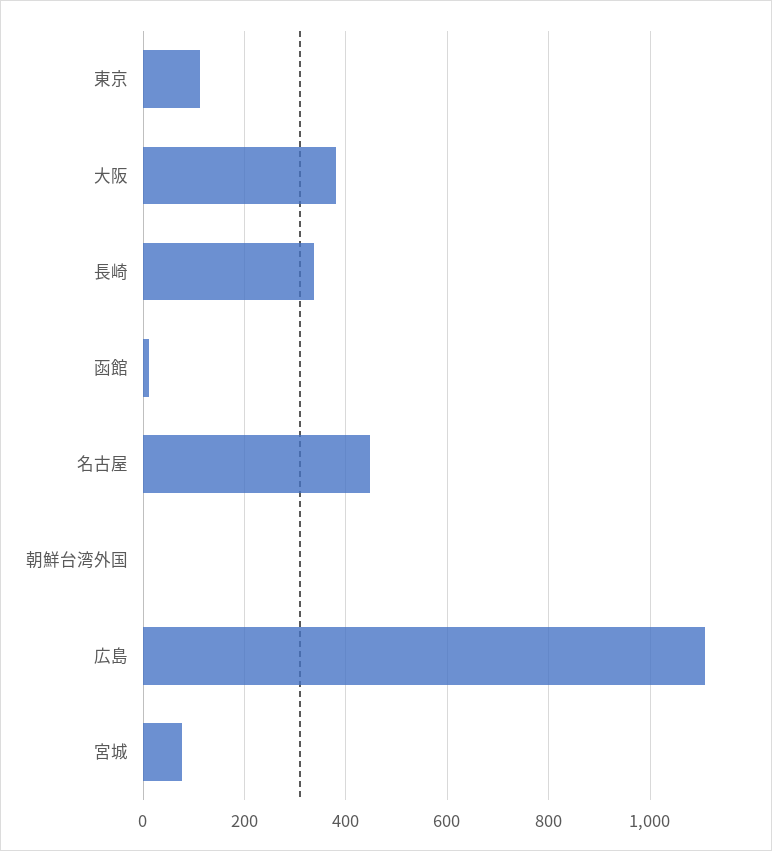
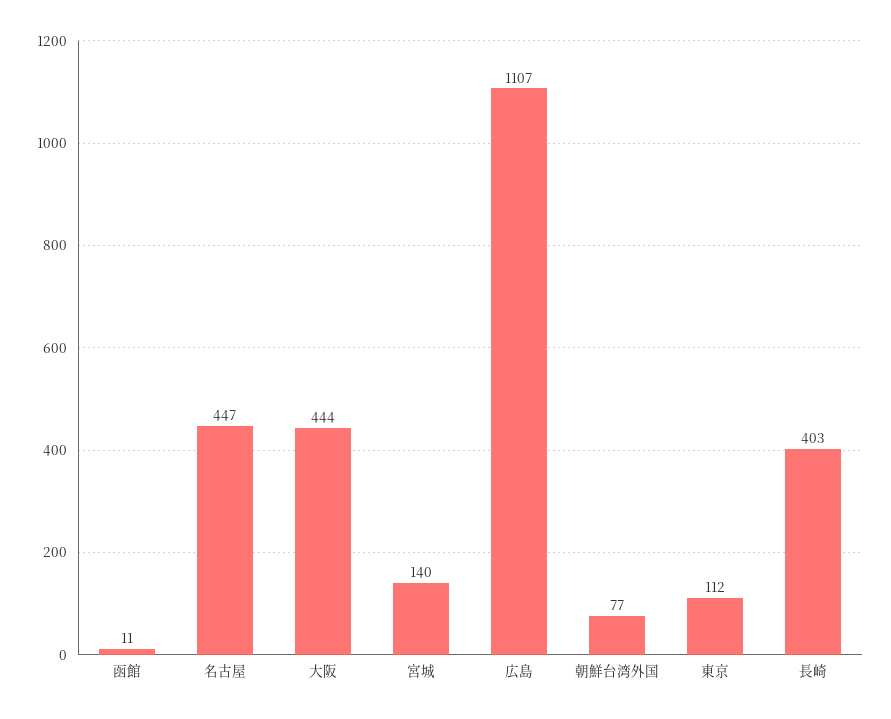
大阪: 380 -> 444
長崎: 340 -> 403
朝鮮台湾外国: 0 -> 77
宮城: 80 -> 140

